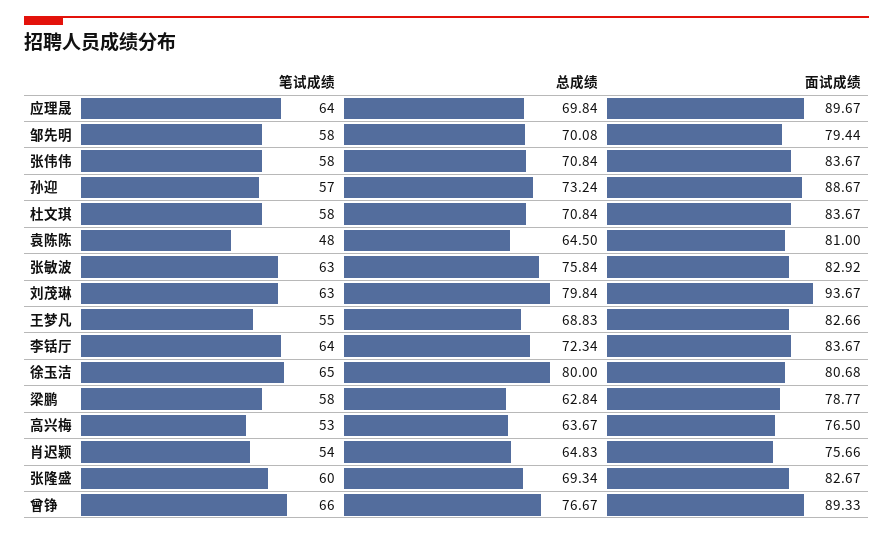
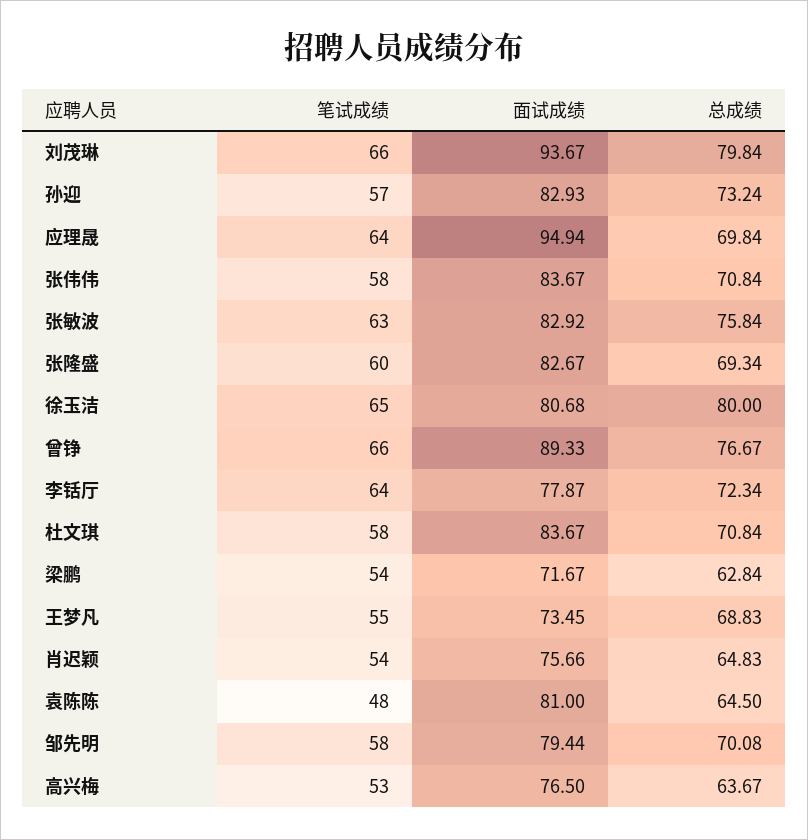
面试成绩, 应理晟: 89.67 -> 94.94
面试成绩, 孙迎: 88.67 -> 82.93
笔试成绩, 刘茂琳: 63 -> 66
面试成绩, 王梦凡: 82.66 -> 73.45
面试成绩, 李铦厅: 83.67 -> 77.87
笔试成绩, 梁鹏: 58 -> 54
面试成绩, 梁鹏: 78.77 -> 71.67

